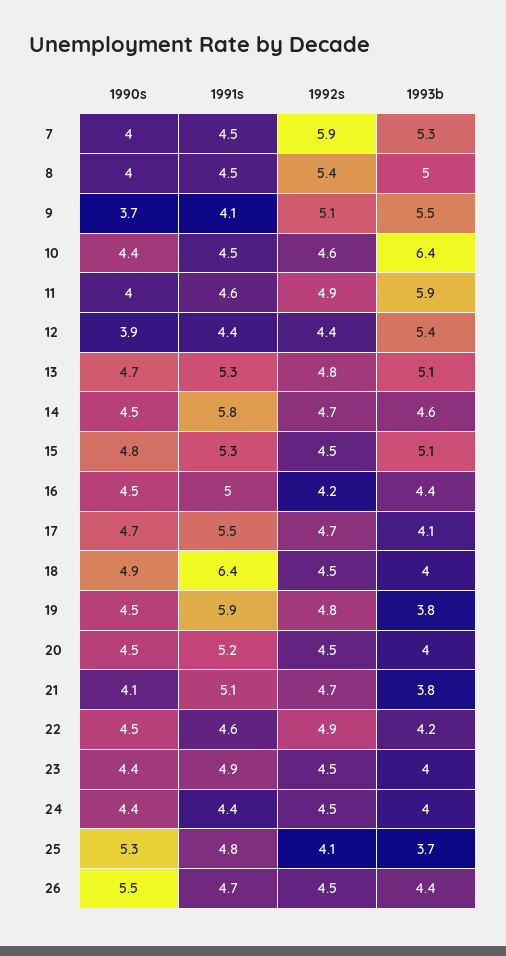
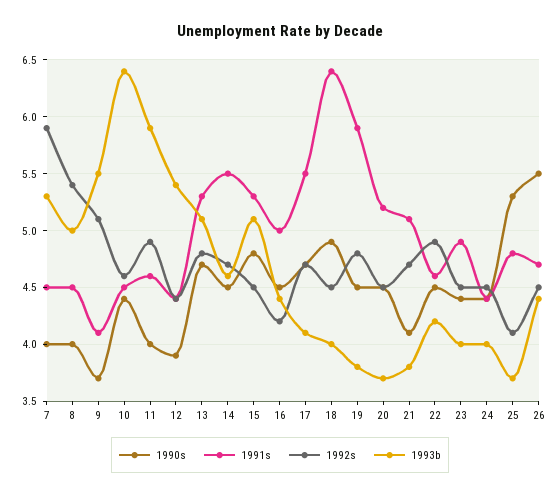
1991s, 14: 5.8 -> 5.5
1993b, 20: 4 -> 3.7

